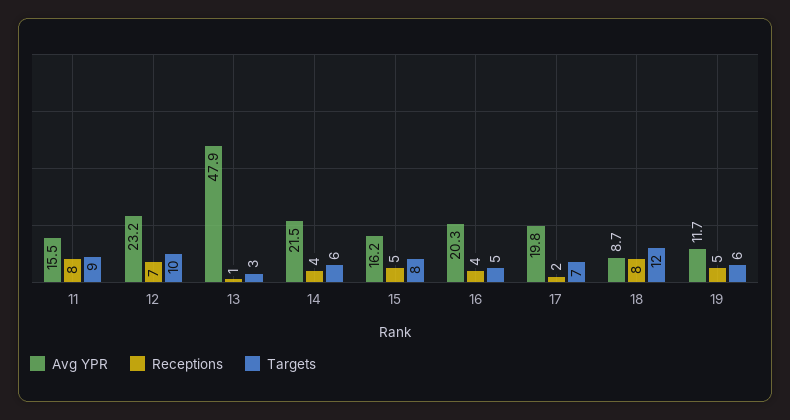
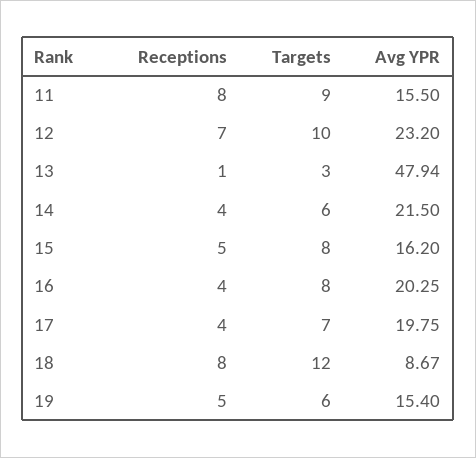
Targets, 16: 5 -> 8
Receptions, 17: 2 -> 4
Avg YPR, 19: 11.7 -> 15.4

